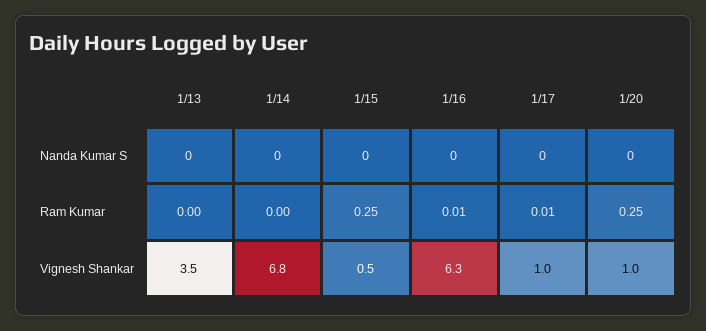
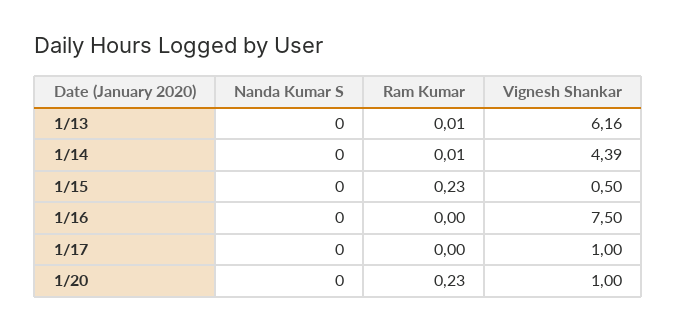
1/13, Ram Kumar: 0 -> 0.01
1/14, Ram Kumar: 0 -> 0.01
1/15, Ram Kumar: 0.25 -> 0.23
1/16, Ram Kumar: 0.01 -> 0
1/17, Ram Kumar: 0.01 -> 0
1/20, Ram Kumar: 0.25 -> 0.23
1/13, Vignesh Shankar: 3.5 -> 6.16
1/14, Vignesh Shankar: 6.8 -> 4.39
1/16, Vignesh Shankar: 6.3 -> 7.5

